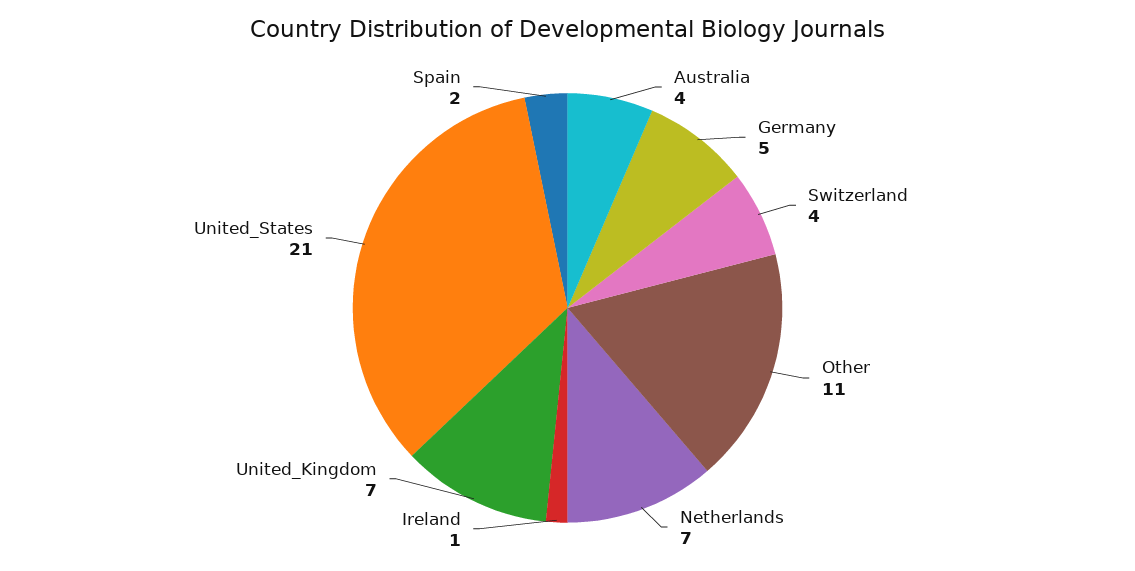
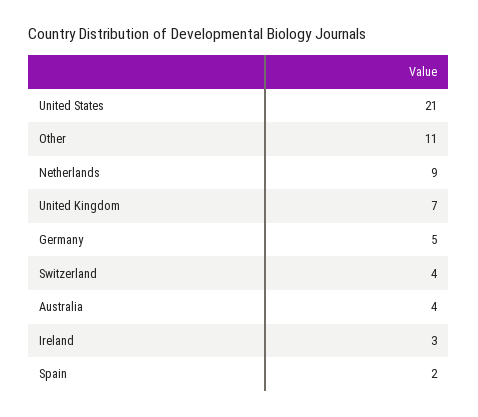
Netherlands: 7 -> 9
Ireland: 1 -> 3

